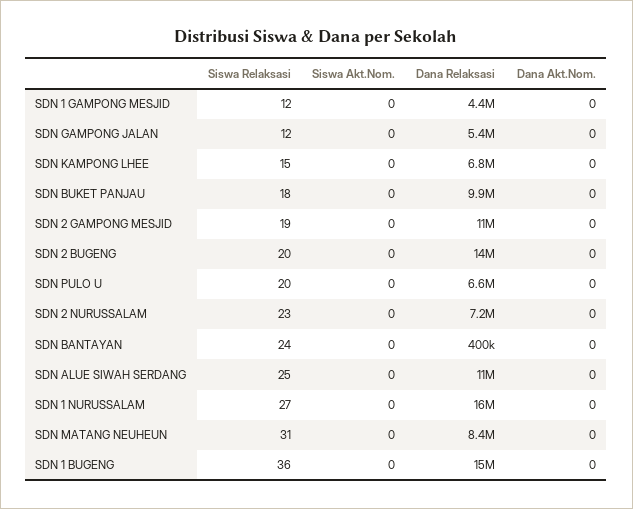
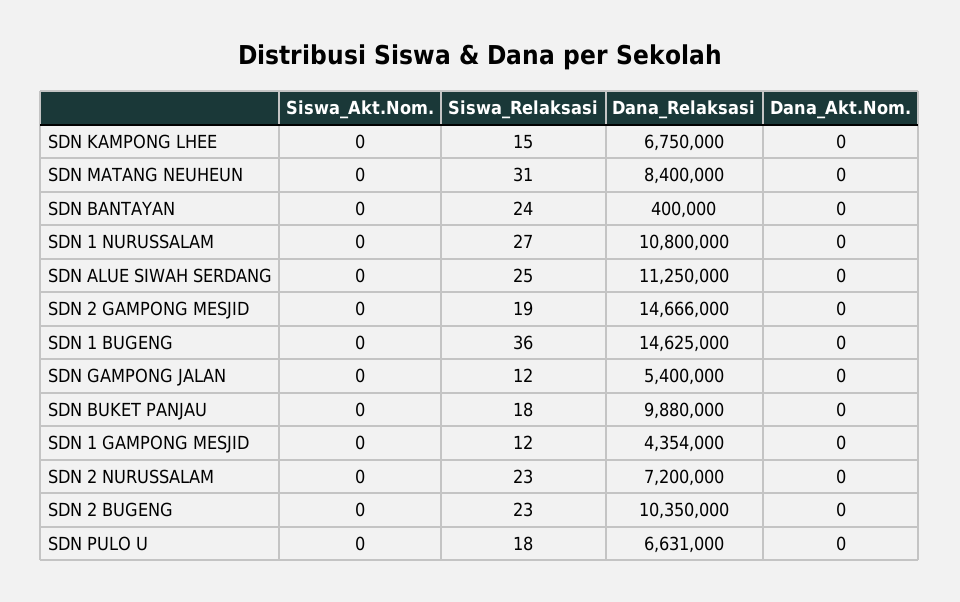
Dana Relaksasi, SDN 2 GAMPONG MESJID: 11000000 -> 14666000
Siswa Relaksasi, SDN 2 BUGENG: 20 -> 23
Dana Relaksasi, SDN 2 BUGENG: 14000000 -> 10350000
Siswa Relaksasi, SDN PULO U: 20 -> 18
Dana Relaksasi, SDN 1 NURUSSALAM: 16000000 -> 10800000

